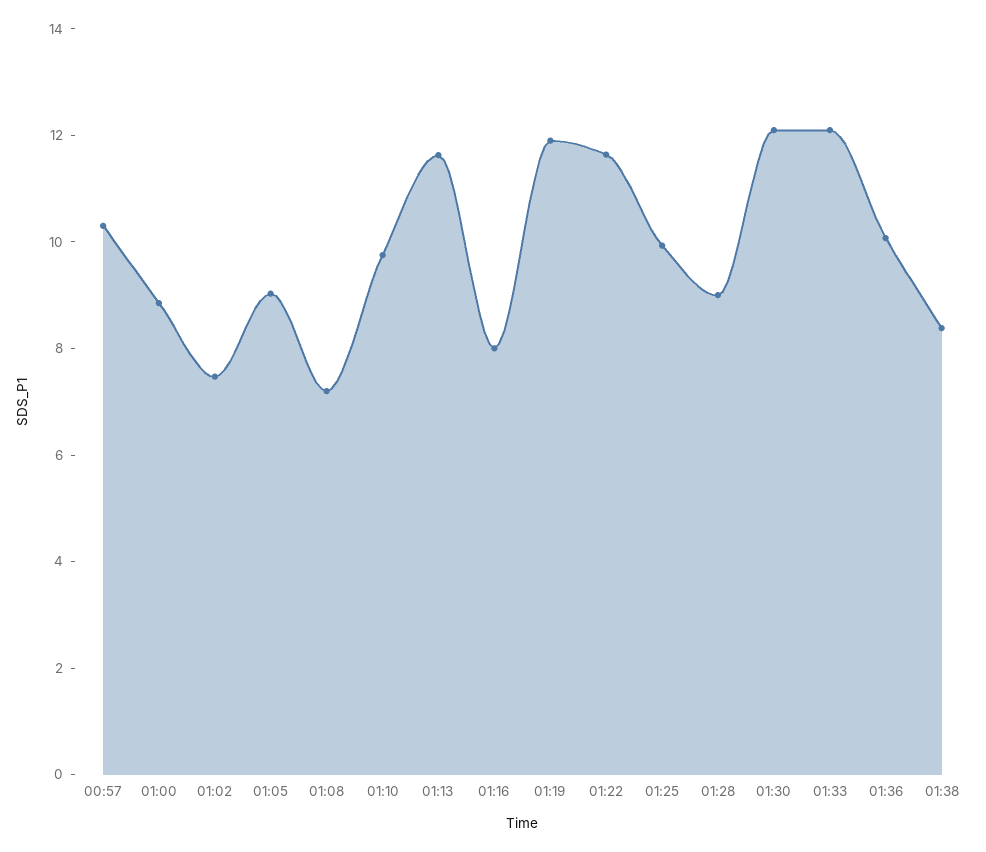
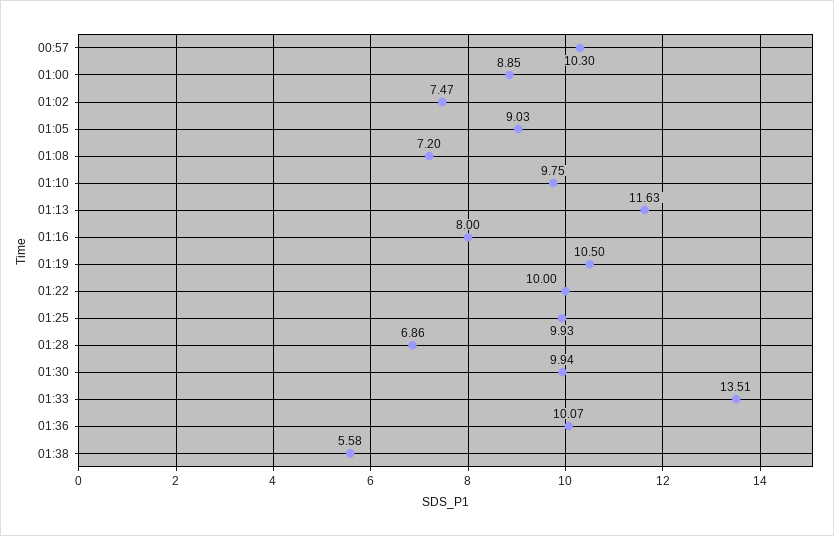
01:19: 12 -> 10.5
01:22: 11.5 -> 10
01:28: 9 -> 6.86
01:30: 12 -> 9.94
01:33: 12 -> 13.51
01:38: 8.5 -> 5.58

